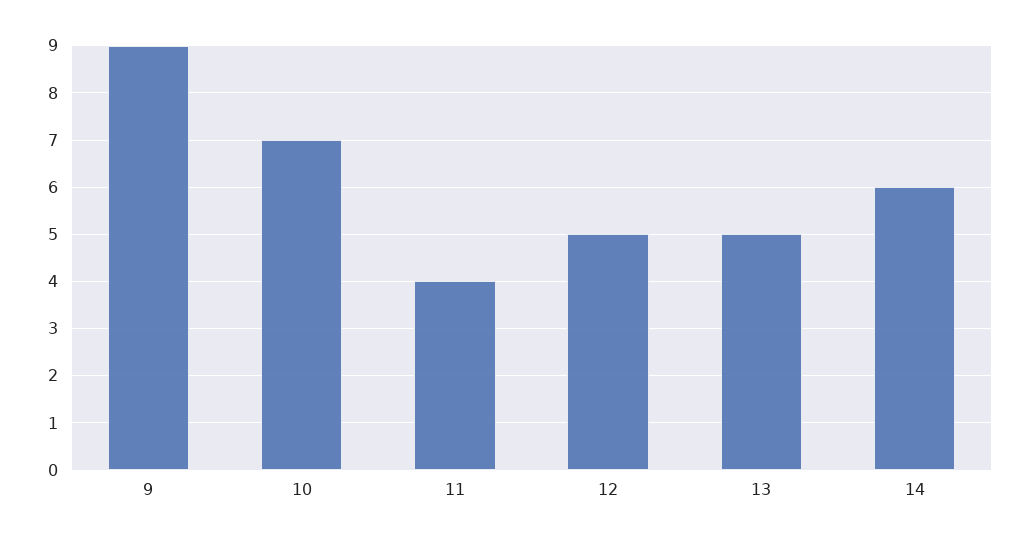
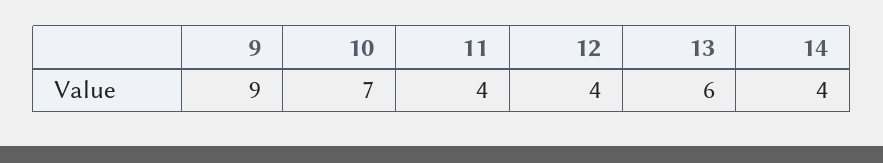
12: 5 -> 4
13: 5 -> 6
14: 6 -> 4

